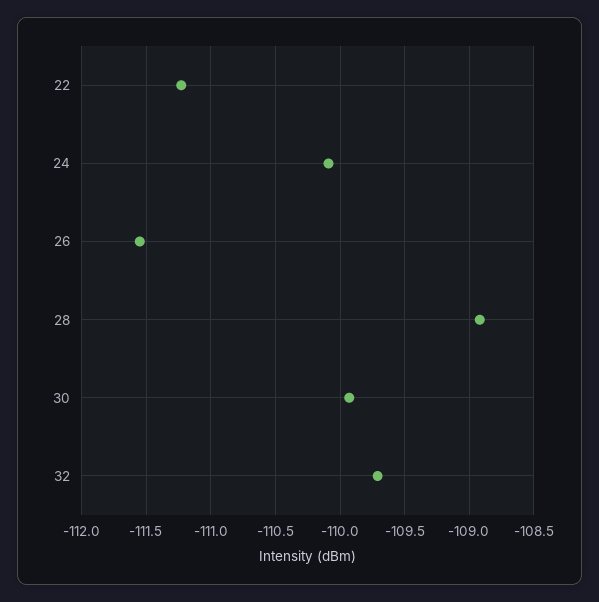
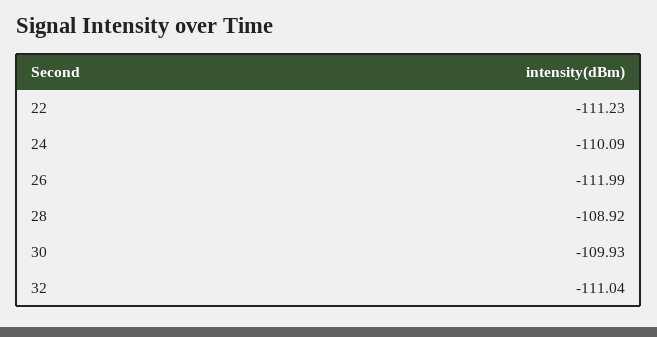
26: -111.55 -> -111.99
32: -109.7 -> -111.04

